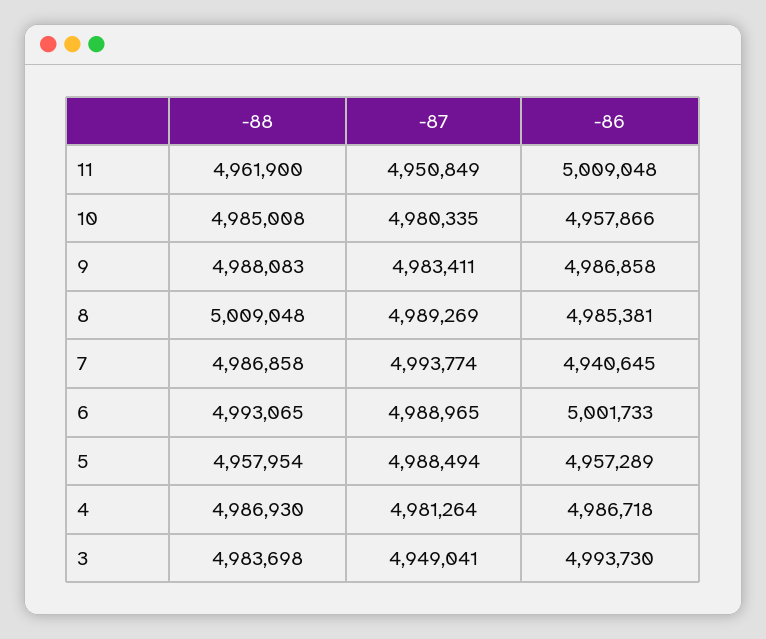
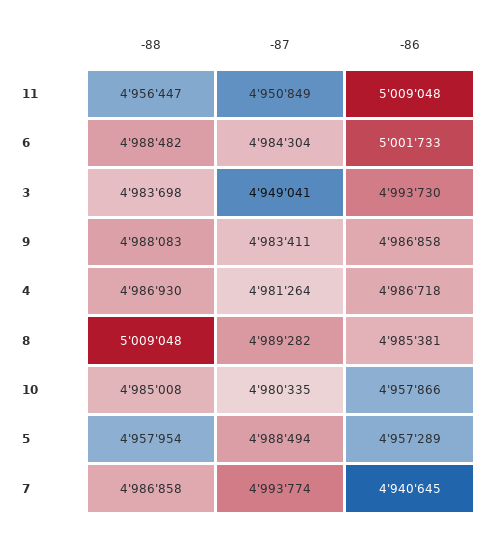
-88, 11: 4961900 -> 4956447
-87, 8: 4989269 -> 4989282
-88, 6: 4993065 -> 4988482
-87, 6: 4988965 -> 4984304

